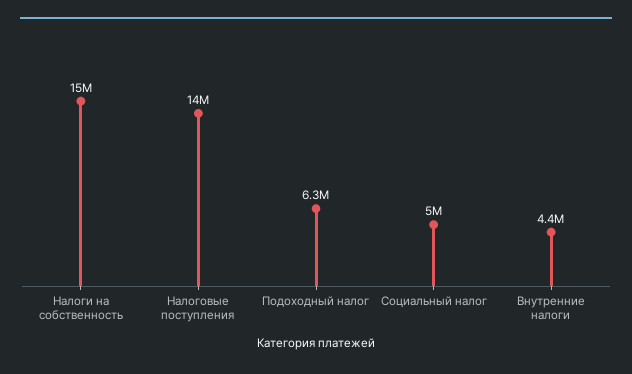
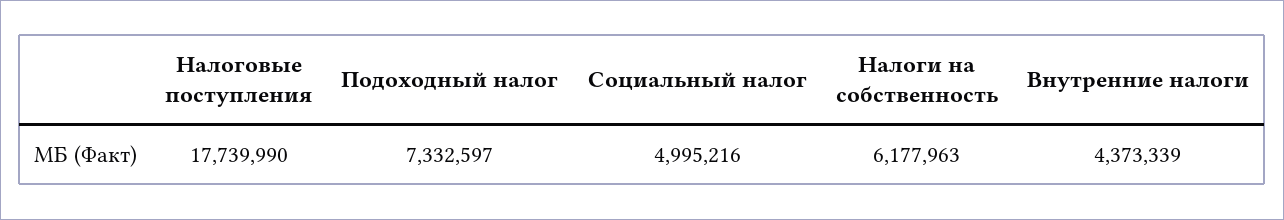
Налоги на собственность: 15000000 -> 6177963
Налоговые поступления: 14000000 -> 17739990
Подоходный налог: 6300000 -> 7332597

